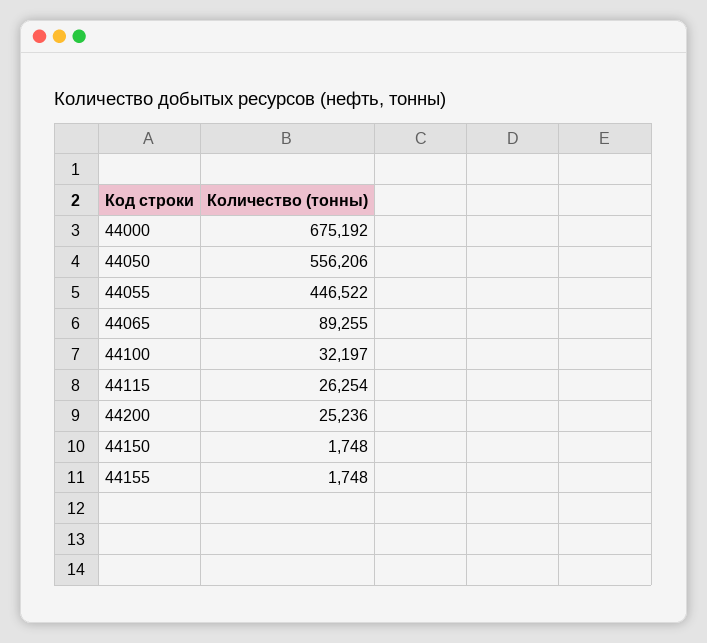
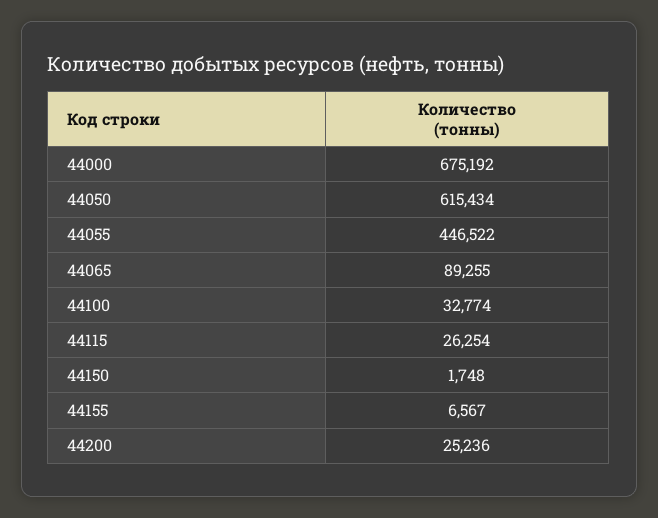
44050: 556206 -> 615434
44100: 32197 -> 32774
44155: 1748 -> 6567

